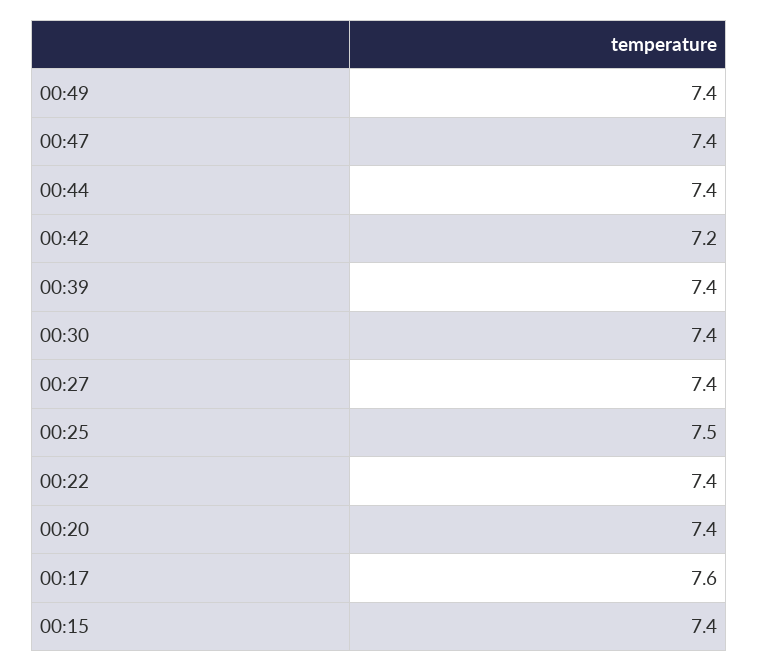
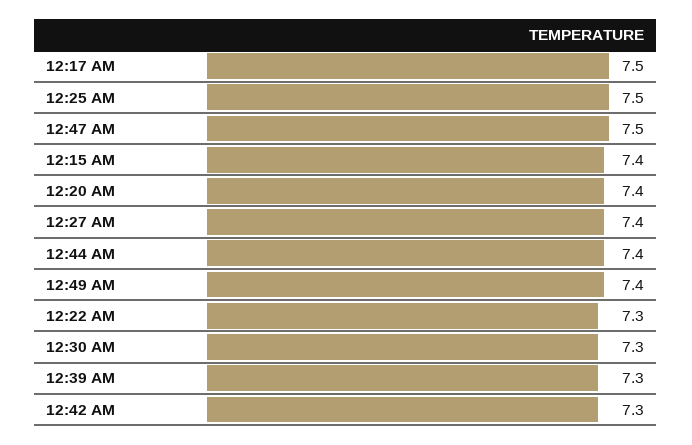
00:47: 7.4 -> 7.5
00:42: 7.2 -> 7.3
00:39: 7.4 -> 7.3
00:30: 7.4 -> 7.3
00:22: 7.4 -> 7.3
00:17: 7.6 -> 7.5

